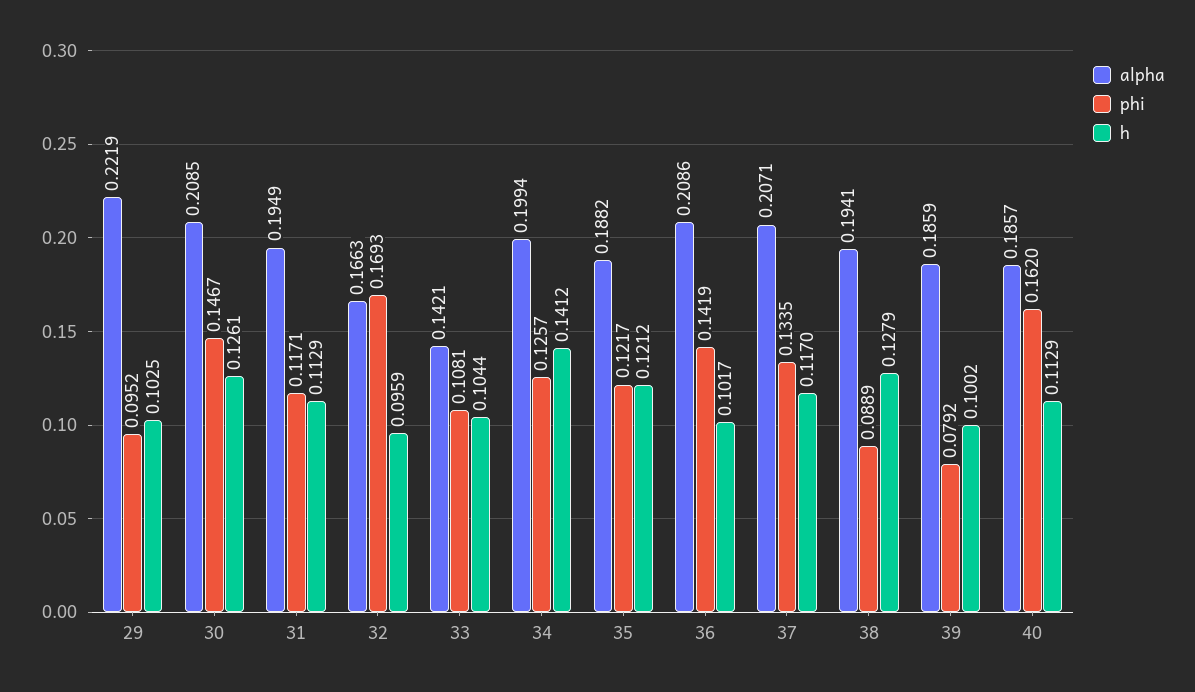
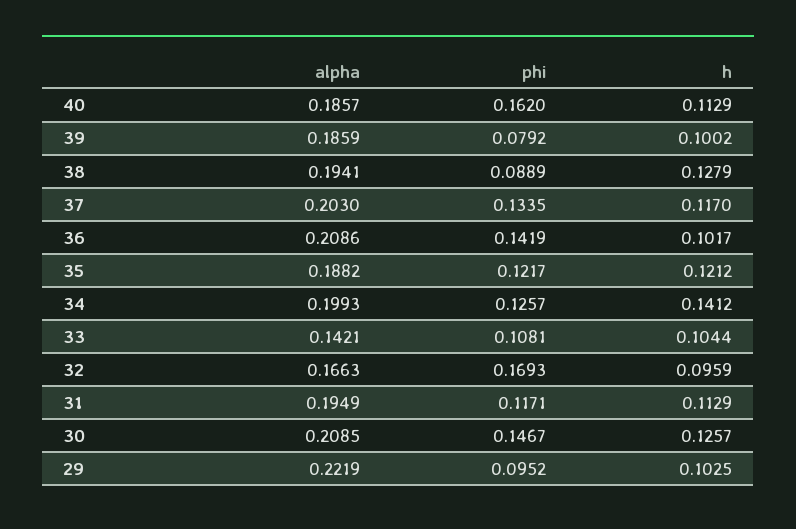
h, 30: 0.1261 -> 0.1257
alpha, 34: 0.1994 -> 0.1993
alpha, 37: 0.2071 -> 0.203

